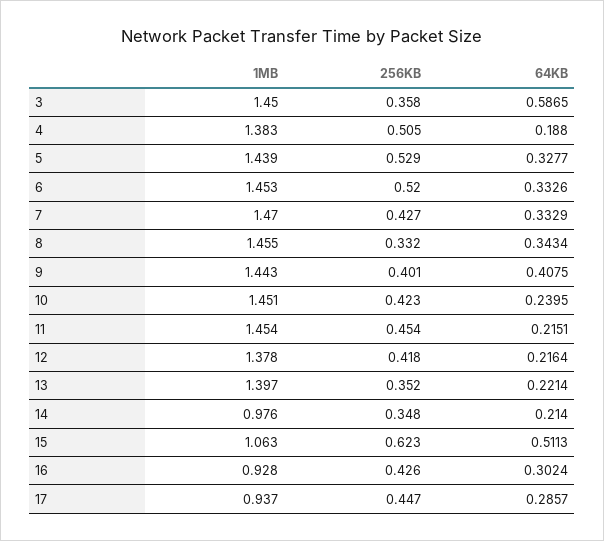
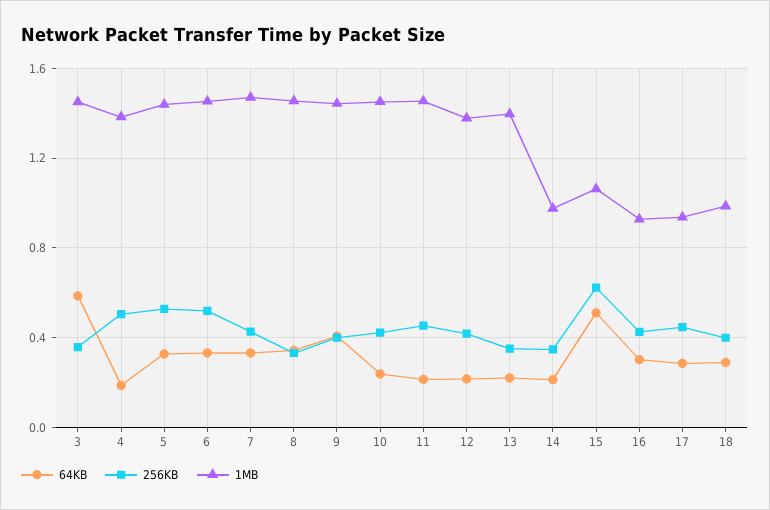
64KB, 18: none -> 0.3
256KB, 18: none -> 0.4
1MB, 18: none -> 1

